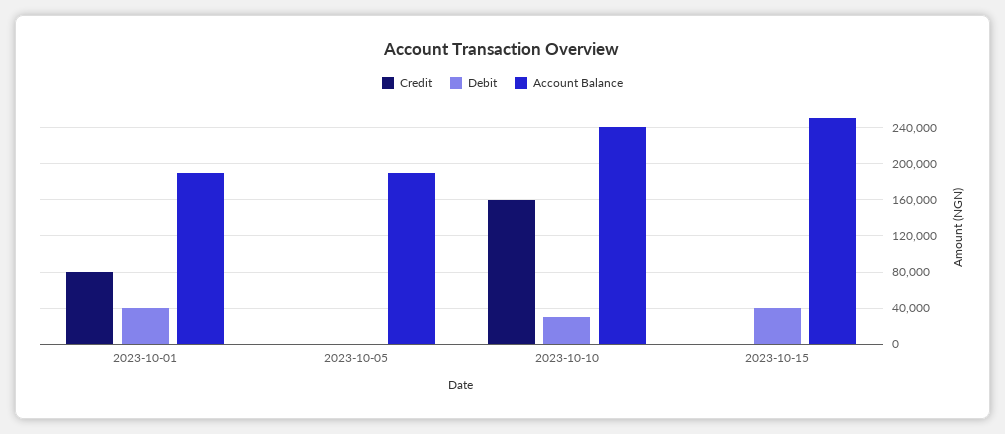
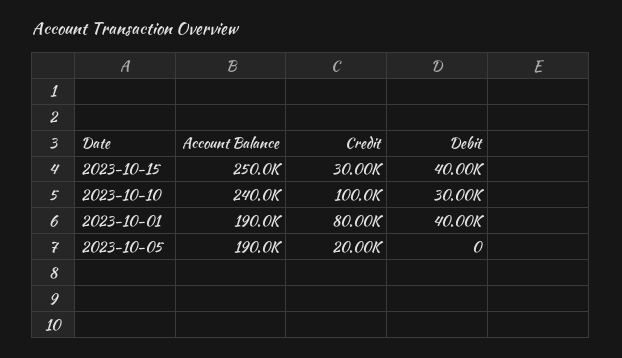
Credit, 2023-10-05: 0 -> 20000
Credit, 2023-10-10: 160000 -> 100000
Credit, 2023-10-15: 0 -> 30000

